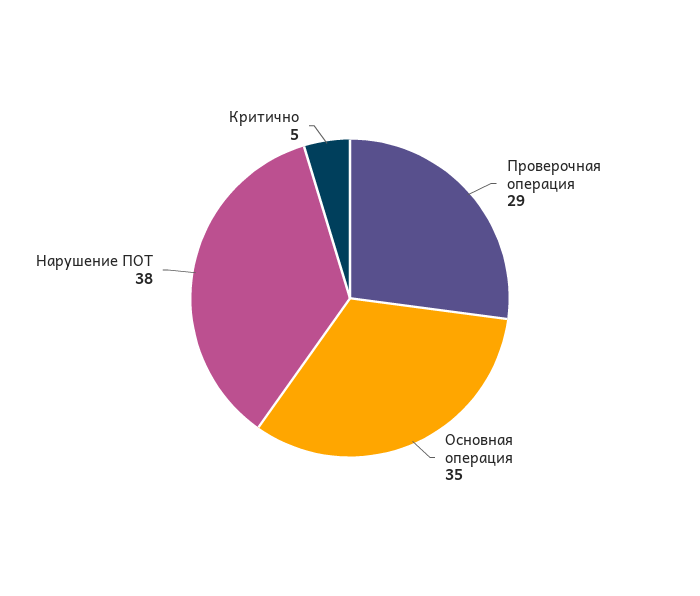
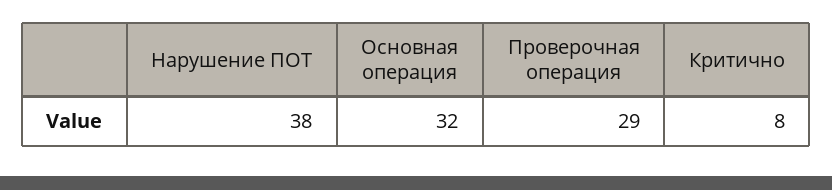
Основная операция: 35 -> 32
Критично: 5 -> 8

